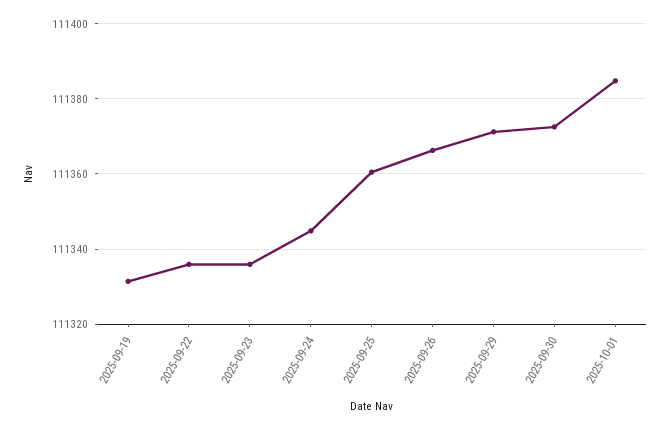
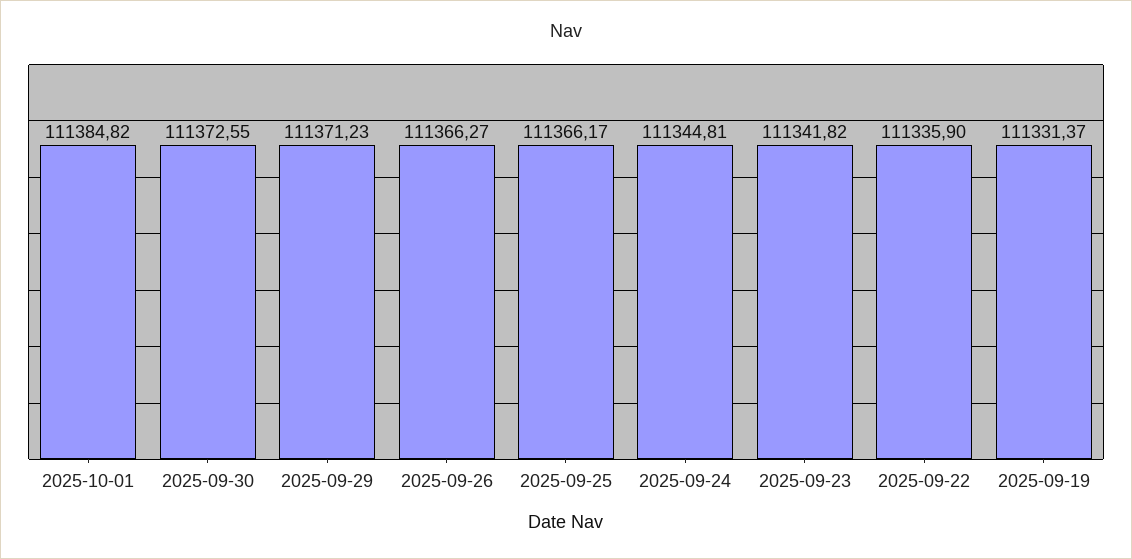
2025-09-23: 111336 -> 111341.82
2025-09-25: 111360 -> 111366.17

